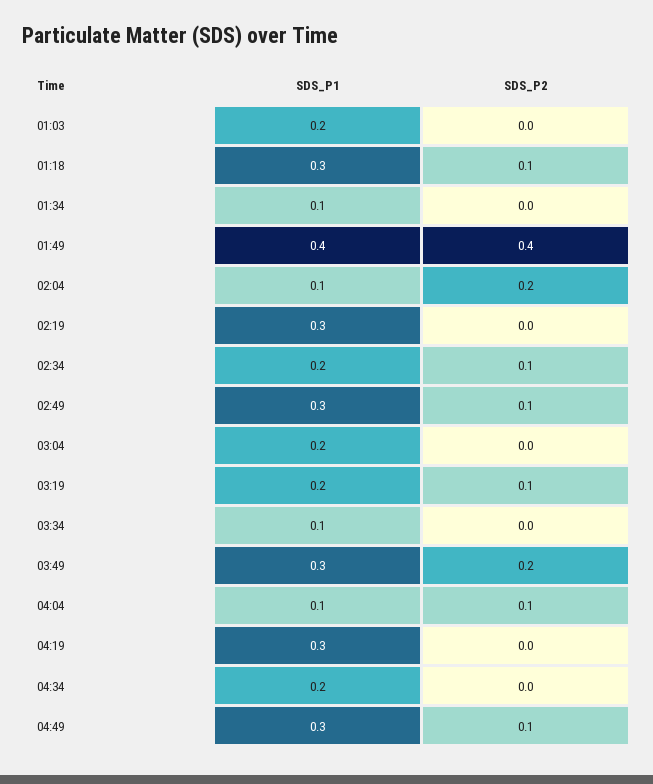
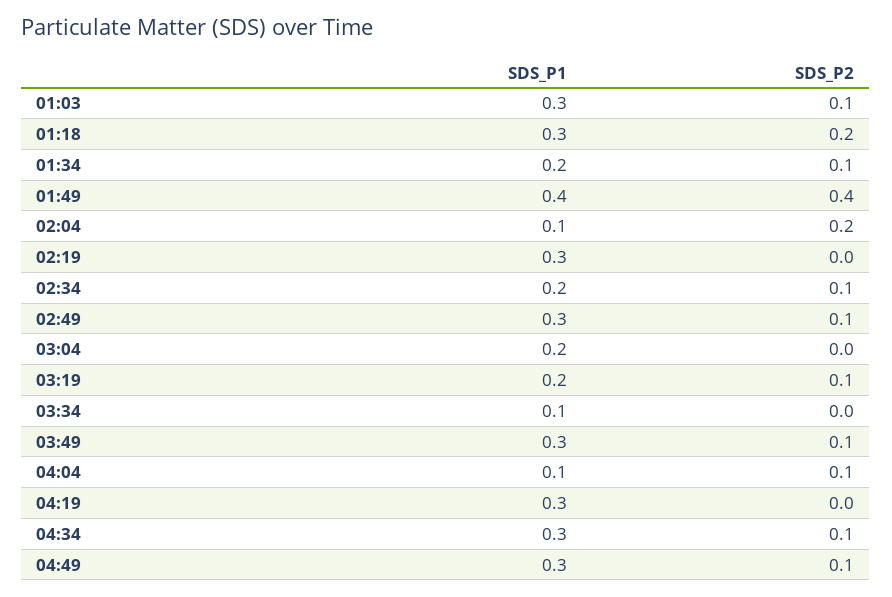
SDS_P1, 01:03: 0.2 -> 0.3
SDS_P2, 01:03: 0 -> 0.1
SDS_P2, 01:18: 0.1 -> 0.2
SDS_P1, 01:34: 0.1 -> 0.2
SDS_P2, 01:34: 0 -> 0.1
SDS_P2, 03:49: 0.2 -> 0.1
SDS_P1, 04:34: 0.2 -> 0.3
SDS_P2, 04:34: 0 -> 0.1

